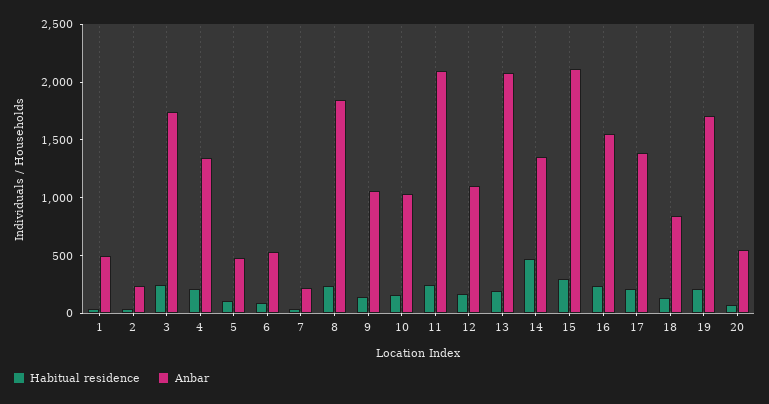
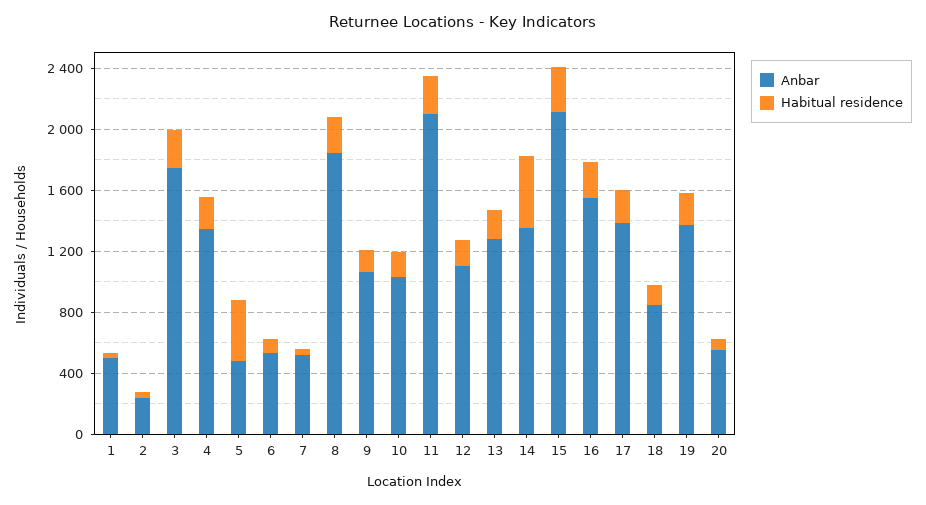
Habitual residence, 5: 100 -> 400
Anbar, 7: 200 -> 500
Anbar, 13: 2100 -> 1300
Anbar, 19: 1700 -> 1400

